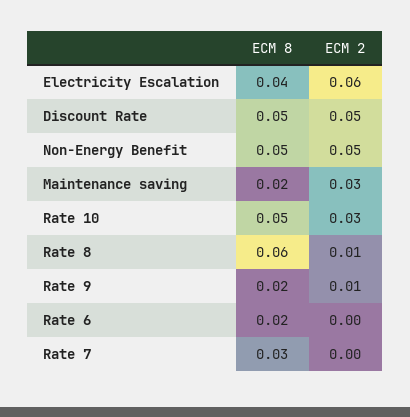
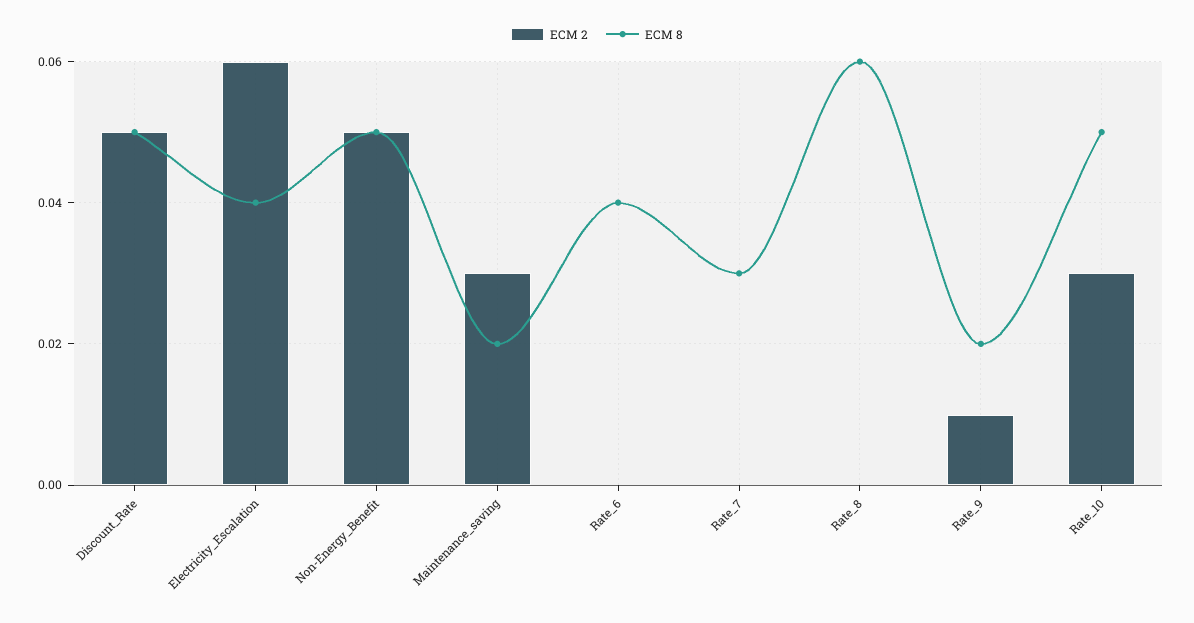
ECM 2, Rate 8: 0.01 -> 0
ECM 8, Rate 6: 0.02 -> 0.04

